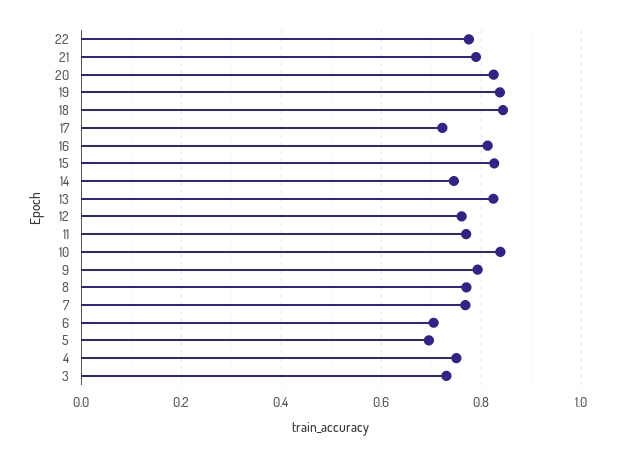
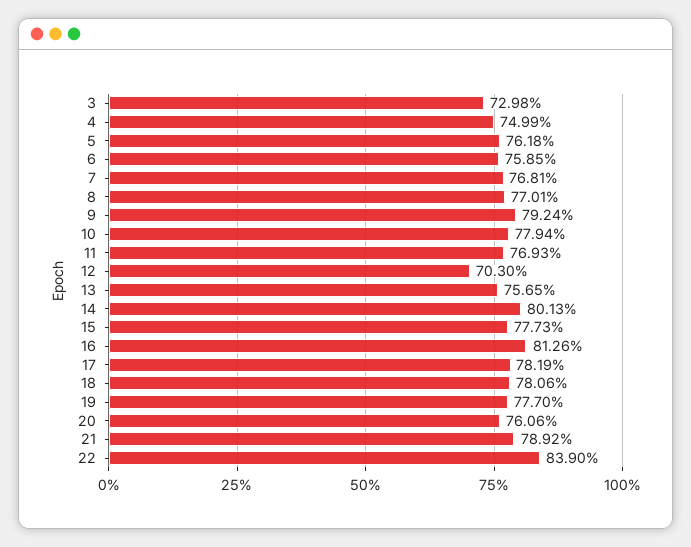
22: 0.78 -> 0.839
20: 0.82 -> 0.7606
19: 0.84 -> 0.777
18: 0.84 -> 0.7806
17: 0.72 -> 0.7819
15: 0.82 -> 0.7773
14: 0.74 -> 0.8013
13: 0.82 -> 0.7565
12: 0.76 -> 0.703
10: 0.84 -> 0.7794
6: 0.7 -> 0.7585
5: 0.7 -> 0.7618

